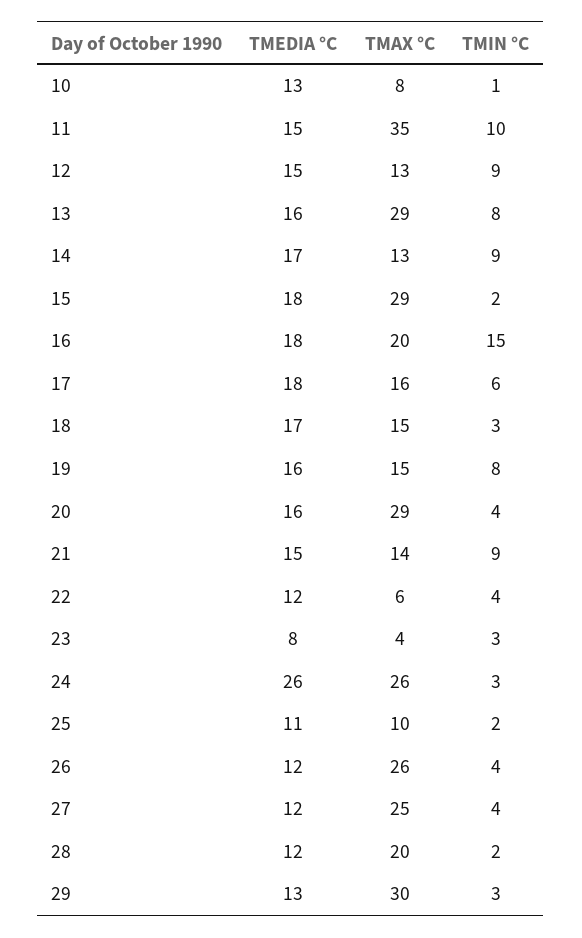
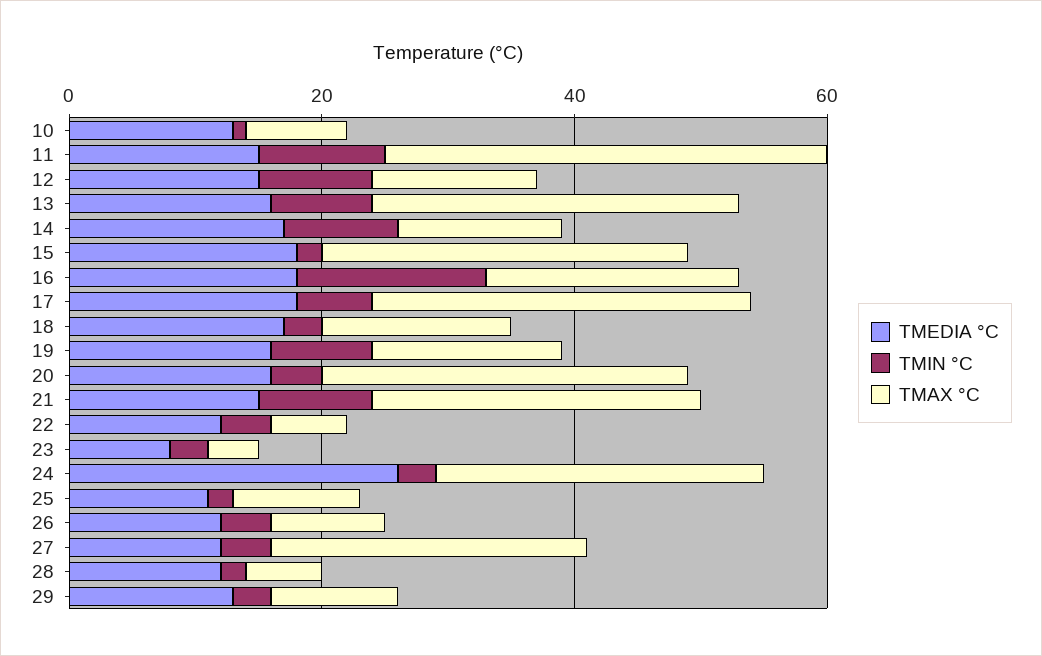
TMAX °C, 17: 16 -> 30
TMAX °C, 21: 14 -> 25
TMAX °C, 26: 26 -> 10
TMAX °C, 28: 20 -> 5
TMAX °C, 29: 30 -> 10

